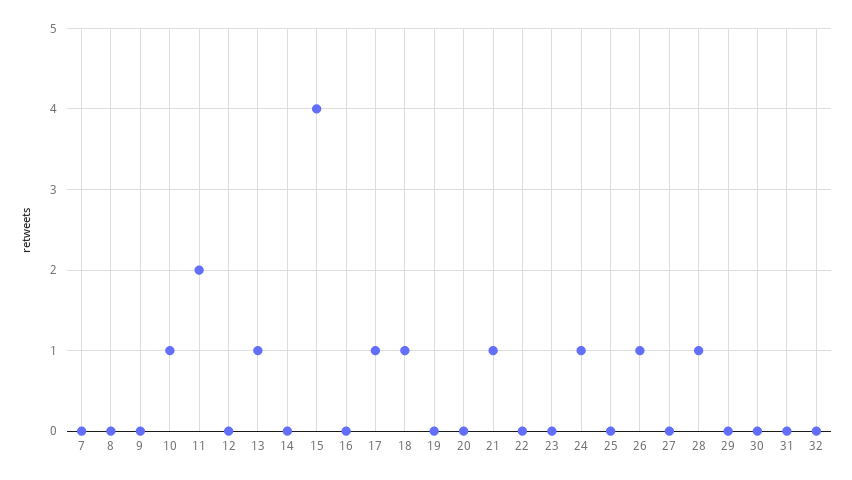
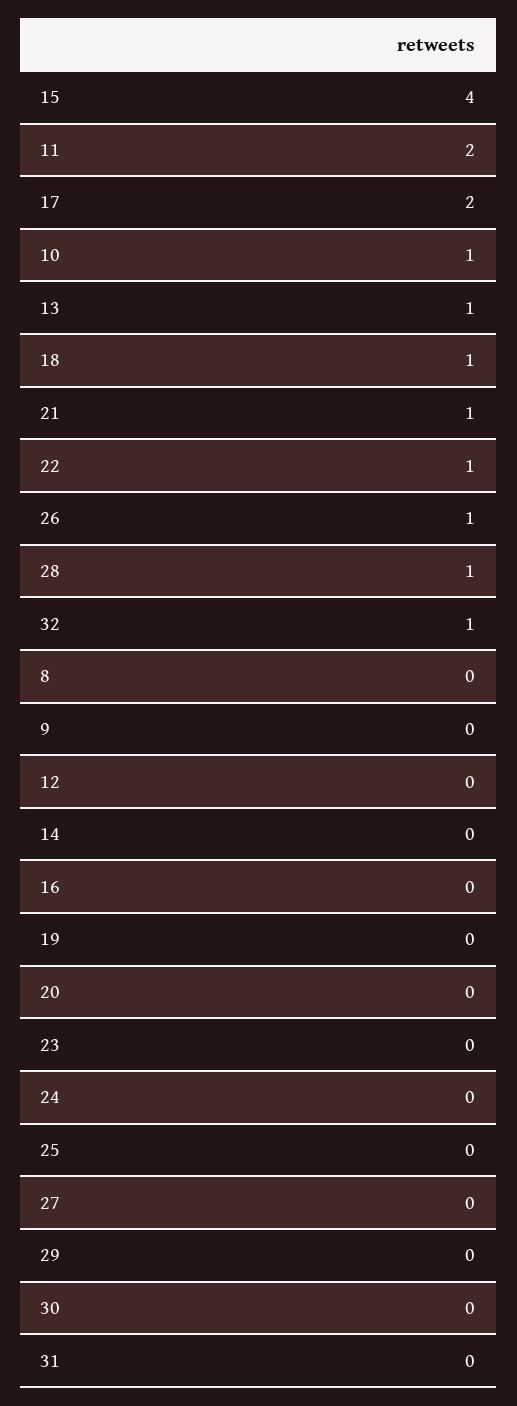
7: 0 -> none
17: 1 -> 2
22: 0 -> 1
24: 1 -> 0
32: 0 -> 1

